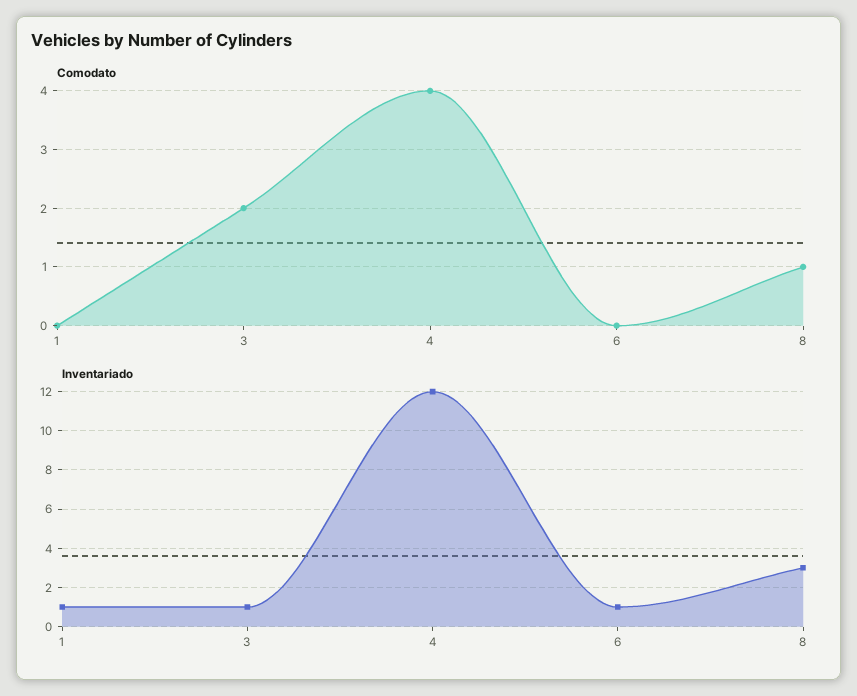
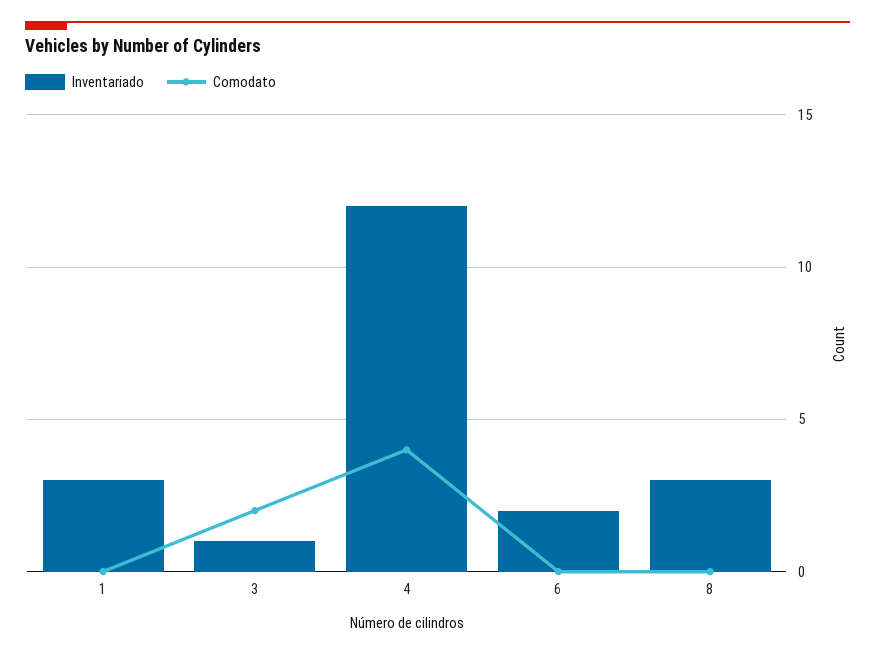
Comodato, 8: 1 -> 0
Inventariado, 1: 1 -> 3
Inventariado, 6: 1 -> 2

